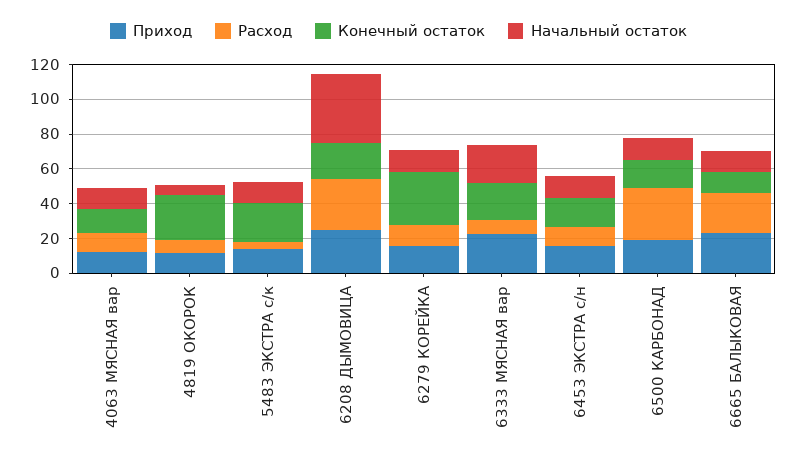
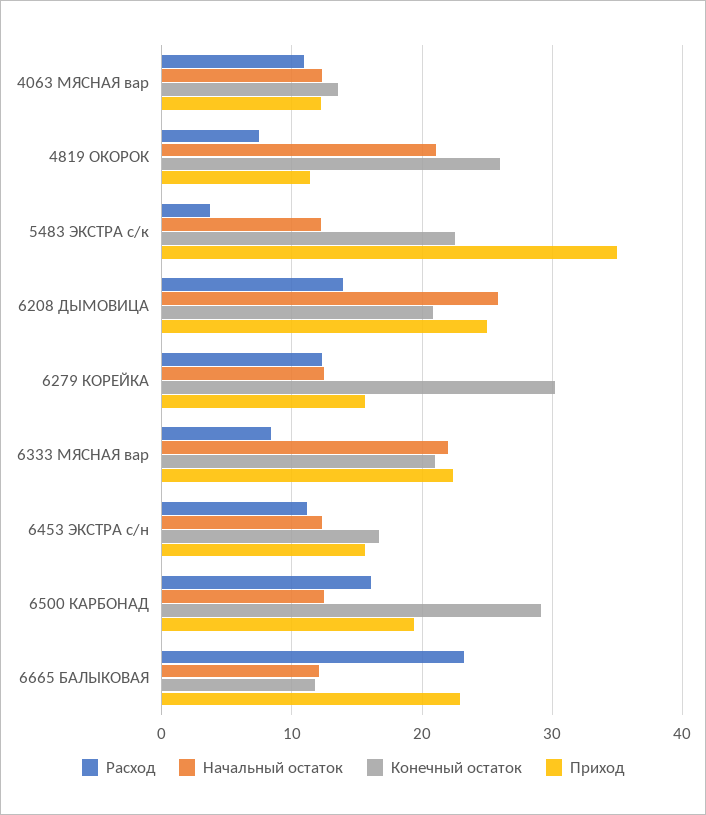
Начальный остаток, 4819 ОКОРОК: 5 -> 21
Приход, 5483 ЭКСТРА с/к: 15 -> 35
Расход, 6208 ДЫМОВИЦА: 30 -> 14
Начальный остаток, 6208 ДЫМОВИЦА: 40 -> 26
Расход, 6500 КАРБОНАД: 30 -> 16
Конечный остаток, 6500 КАРБОНАД: 15 -> 29

